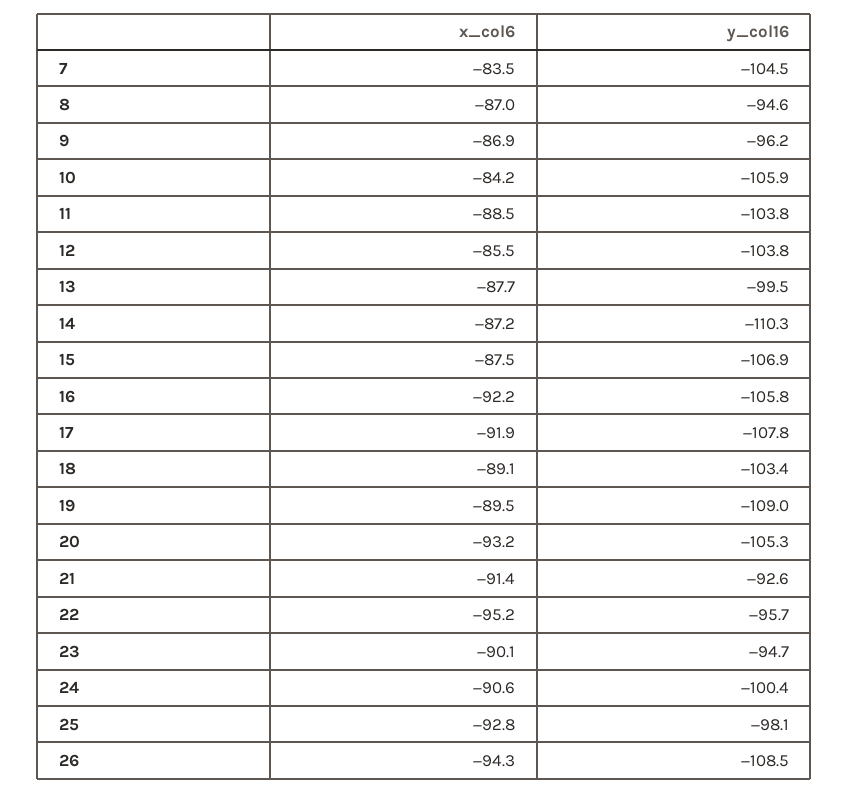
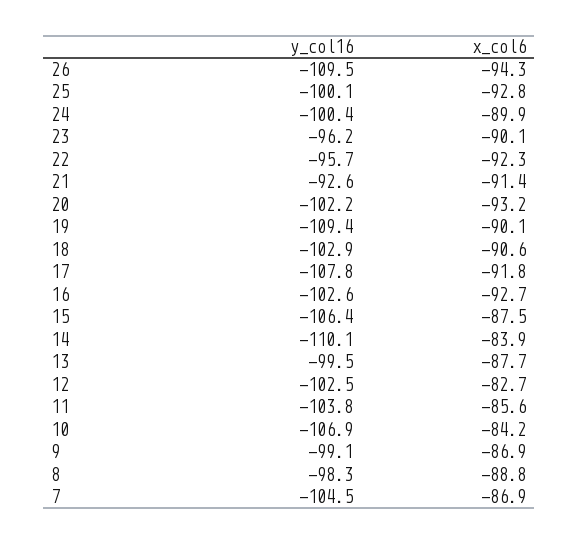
x_col6, 7: -83.5 -> -86.9
x_col6, 8: -87 -> -88.8
y_col16, 8: -94.6 -> -98.3
y_col16, 9: -96.2 -> -99.1
y_col16, 10: -105.9 -> -106.9
x_col6, 11: -88.5 -> -85.6
x_col6, 12: -85.5 -> -82.7
y_col16, 12: -103.8 -> -102.5
x_col6, 14: -87.2 -> -83.9
y_col16, 14: -110.3 -> -110.1
y_col16, 15: -106.9 -> -106.4
x_col6, 16: -92.2 -> -92.7
y_col16, 16: -105.8 -> -102.6
x_col6, 17: -91.9 -> -91.8
x_col6, 18: -89.1 -> -90.6
y_col16, 18: -103.4 -> -102.9
x_col6, 19: -89.5 -> -90.1
y_col16, 19: -109 -> -109.4
y_col16, 20: -105.3 -> -102.2
x_col6, 22: -95.2 -> -92.3
y_col16, 23: -94.7 -> -96.2
x_col6, 24: -90.6 -> -89.9
y_col16, 25: -98.1 -> -100.1
y_col16, 26: -108.5 -> -109.5

